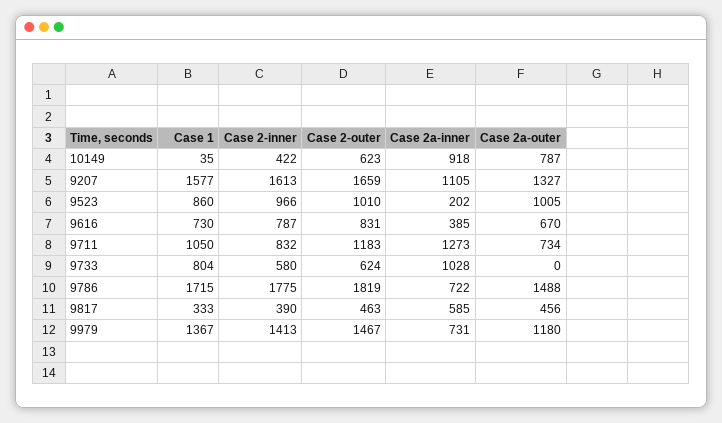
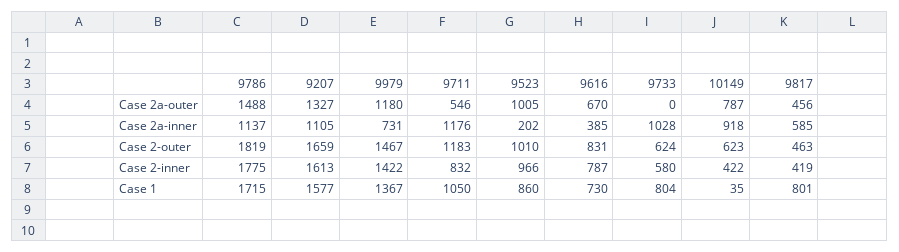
Case 2a-inner, 9711: 1273 -> 1176
Case 2a-outer, 9711: 734 -> 546
Case 2a-inner, 9786: 722 -> 1137
Case 1, 9817: 333 -> 801
Case 2-inner, 9817: 390 -> 419
Case 2-inner, 9979: 1413 -> 1422

